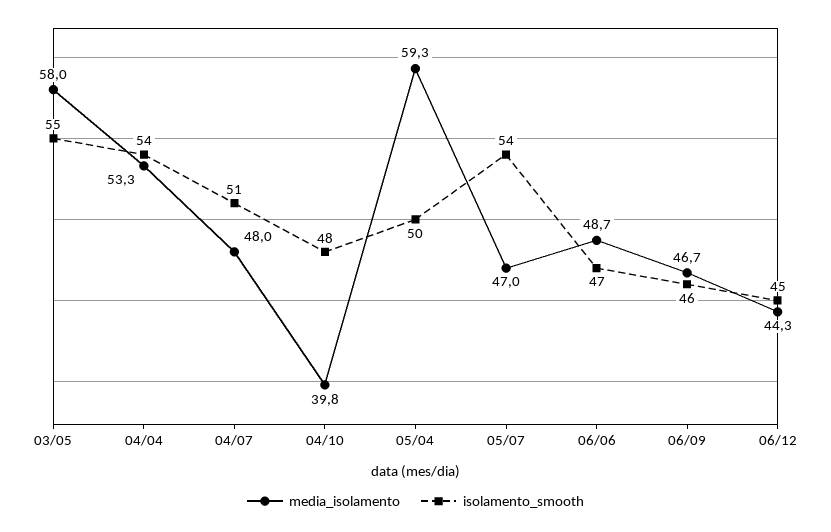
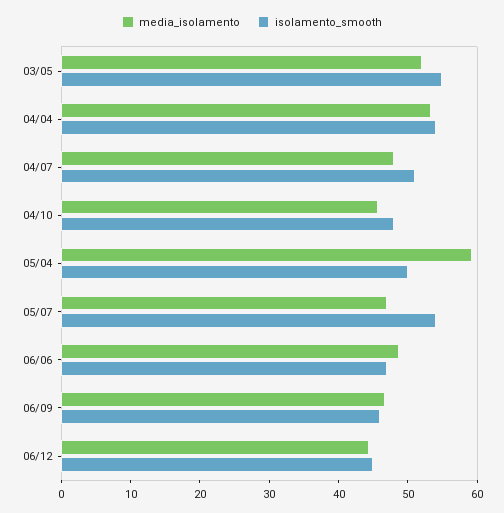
media_isolamento, 03/05: 58 -> 52
media_isolamento, 04/10: 39.8 -> 46

